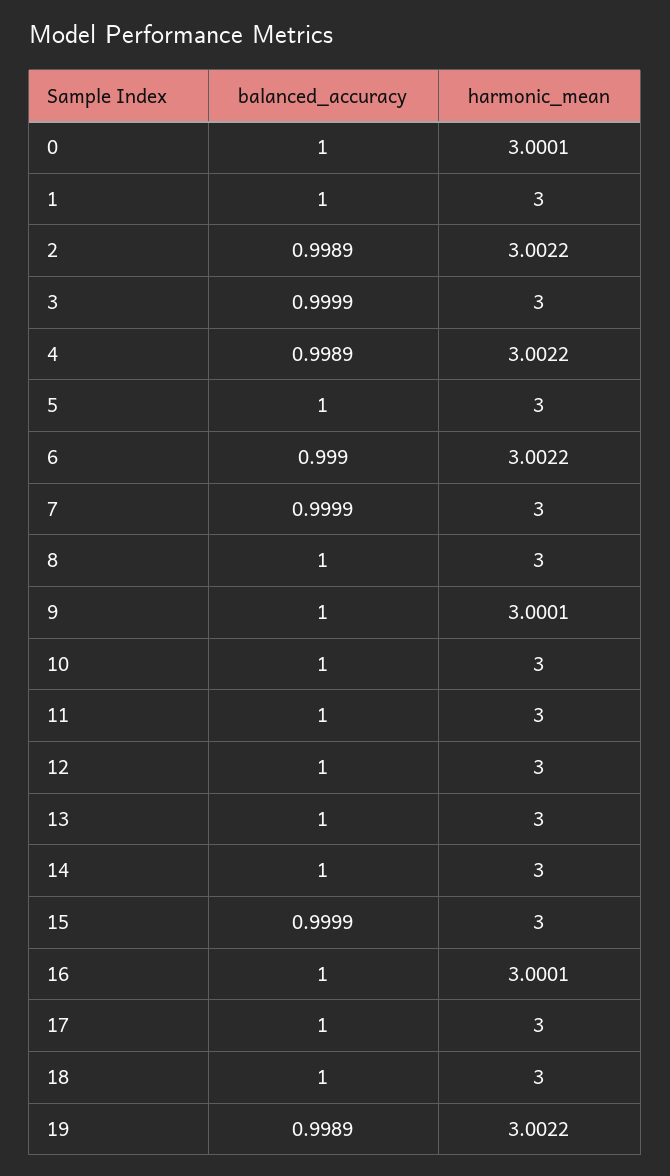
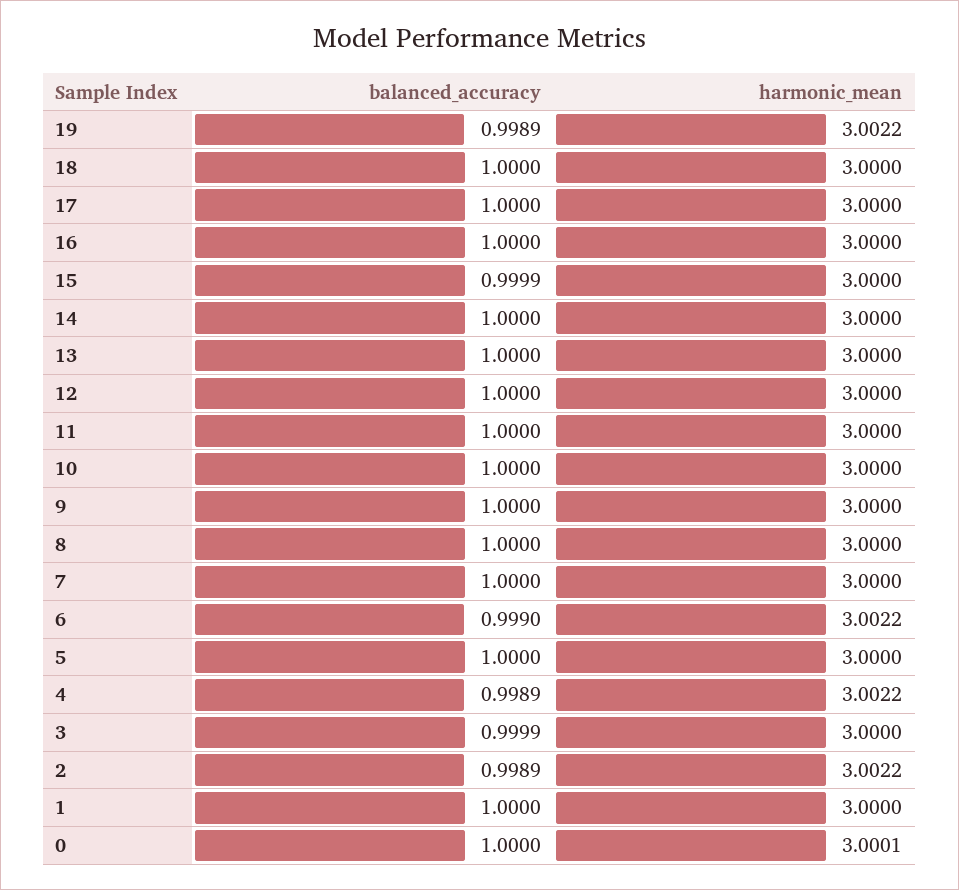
balanced_accuracy, 7: 0.9999 -> 1
harmonic_mean, 9: 3.0001 -> 3
harmonic_mean, 16: 3.0001 -> 3

